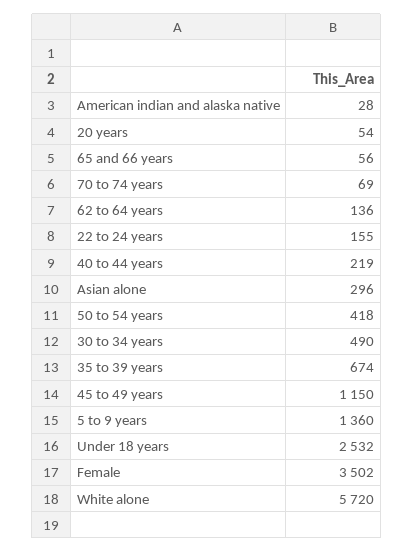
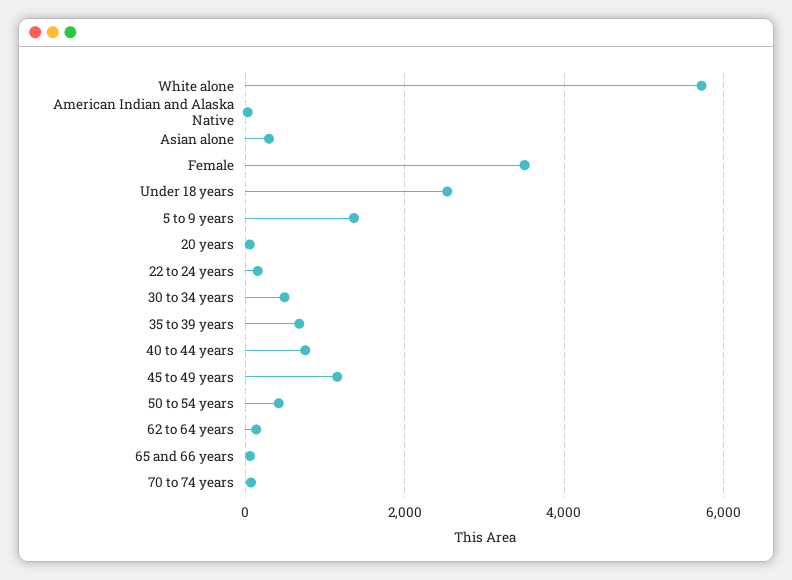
40 to 44 years: 219 -> 800

